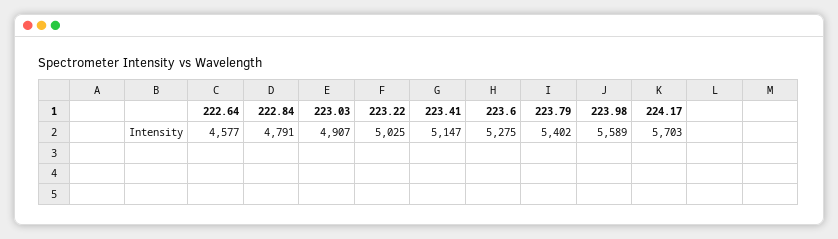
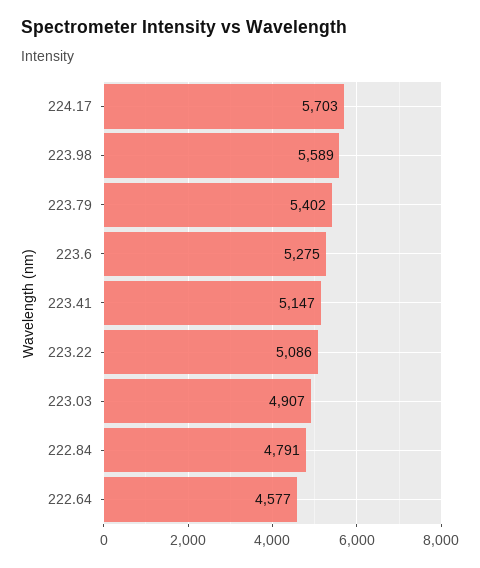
223.22: 5025 -> 5086

